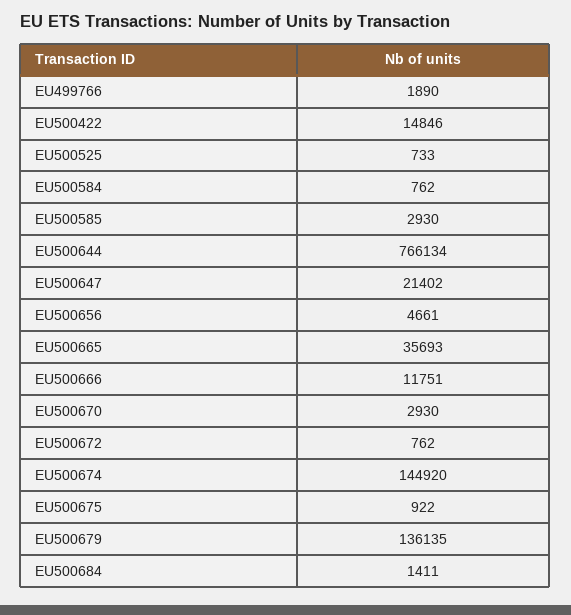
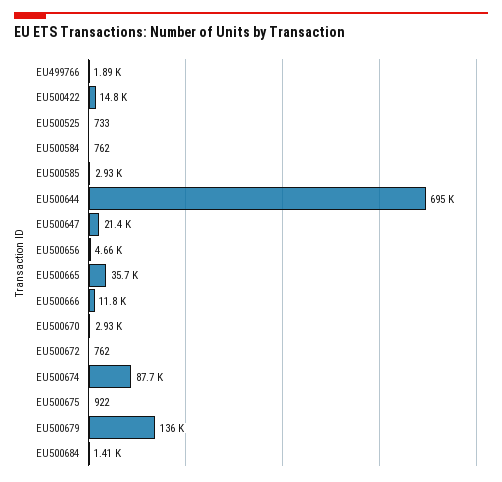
EU500644: 766134 -> 695000
EU500674: 144920 -> 87700

